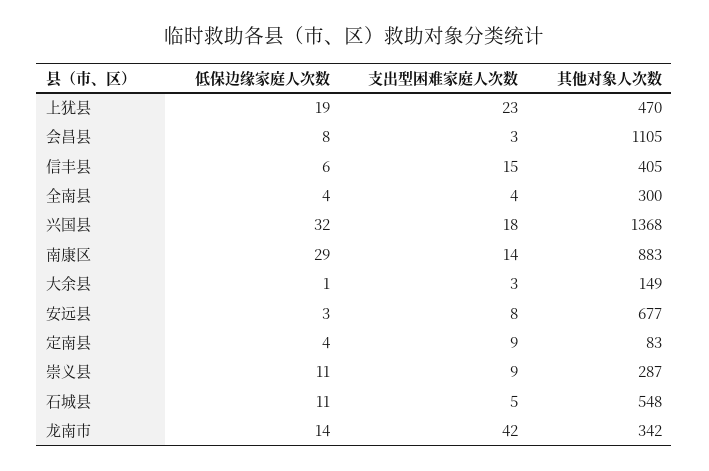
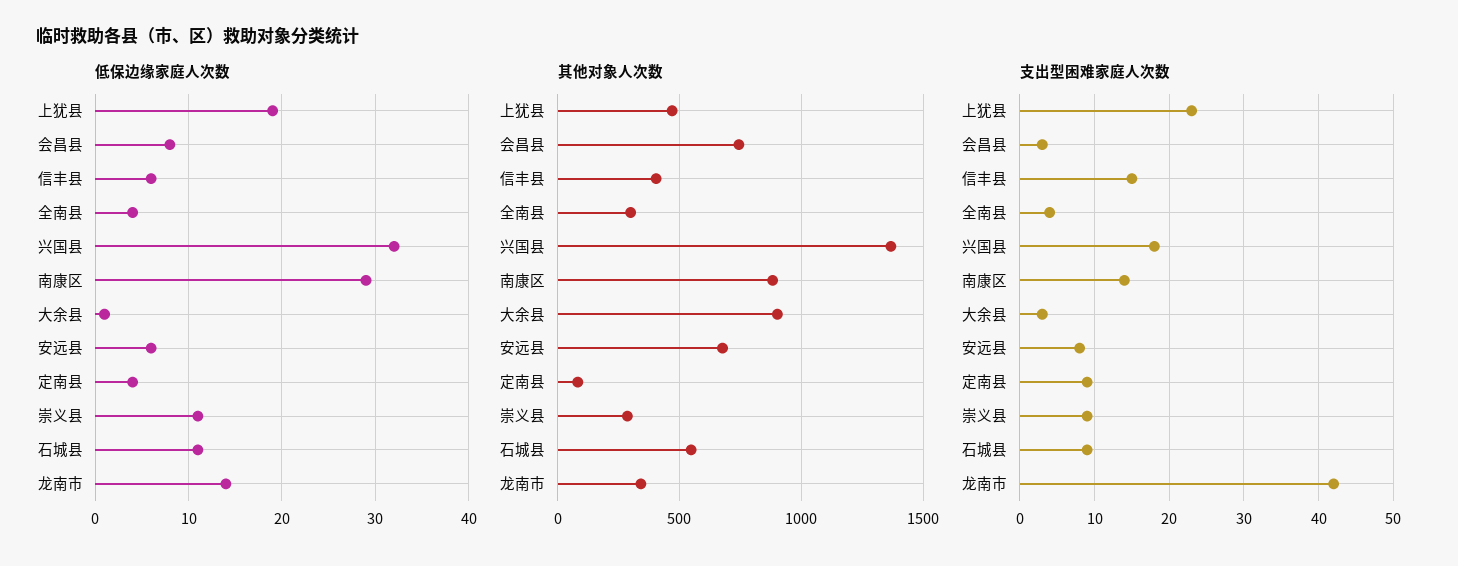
其他对象人次数, 会昌县: 1105 -> 750
其他对象人次数, 大余县: 149 -> 900
低保边缘家庭人次数, 安远县: 3 -> 6
支出型困难家庭人次数, 石城县: 5 -> 9

